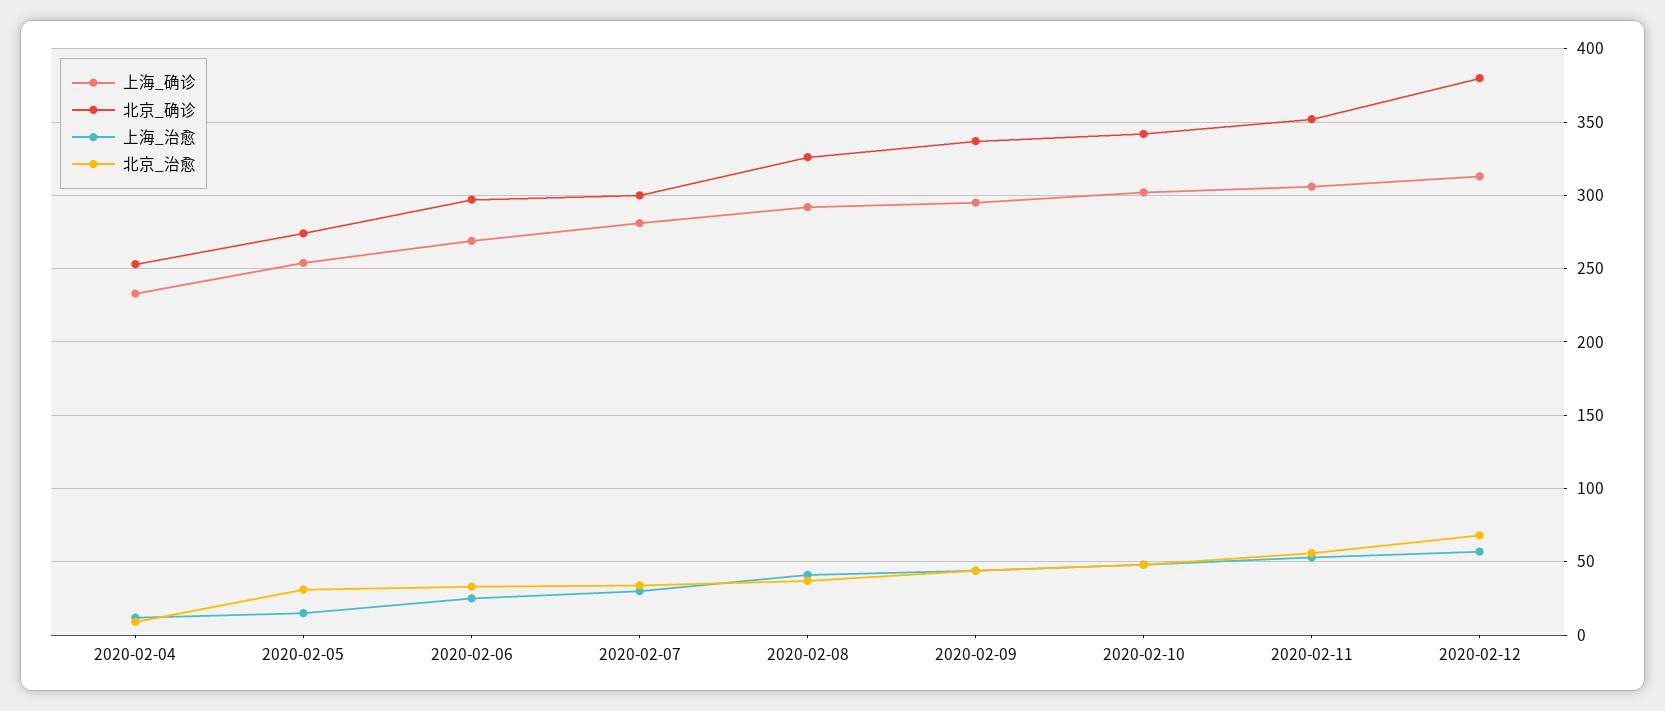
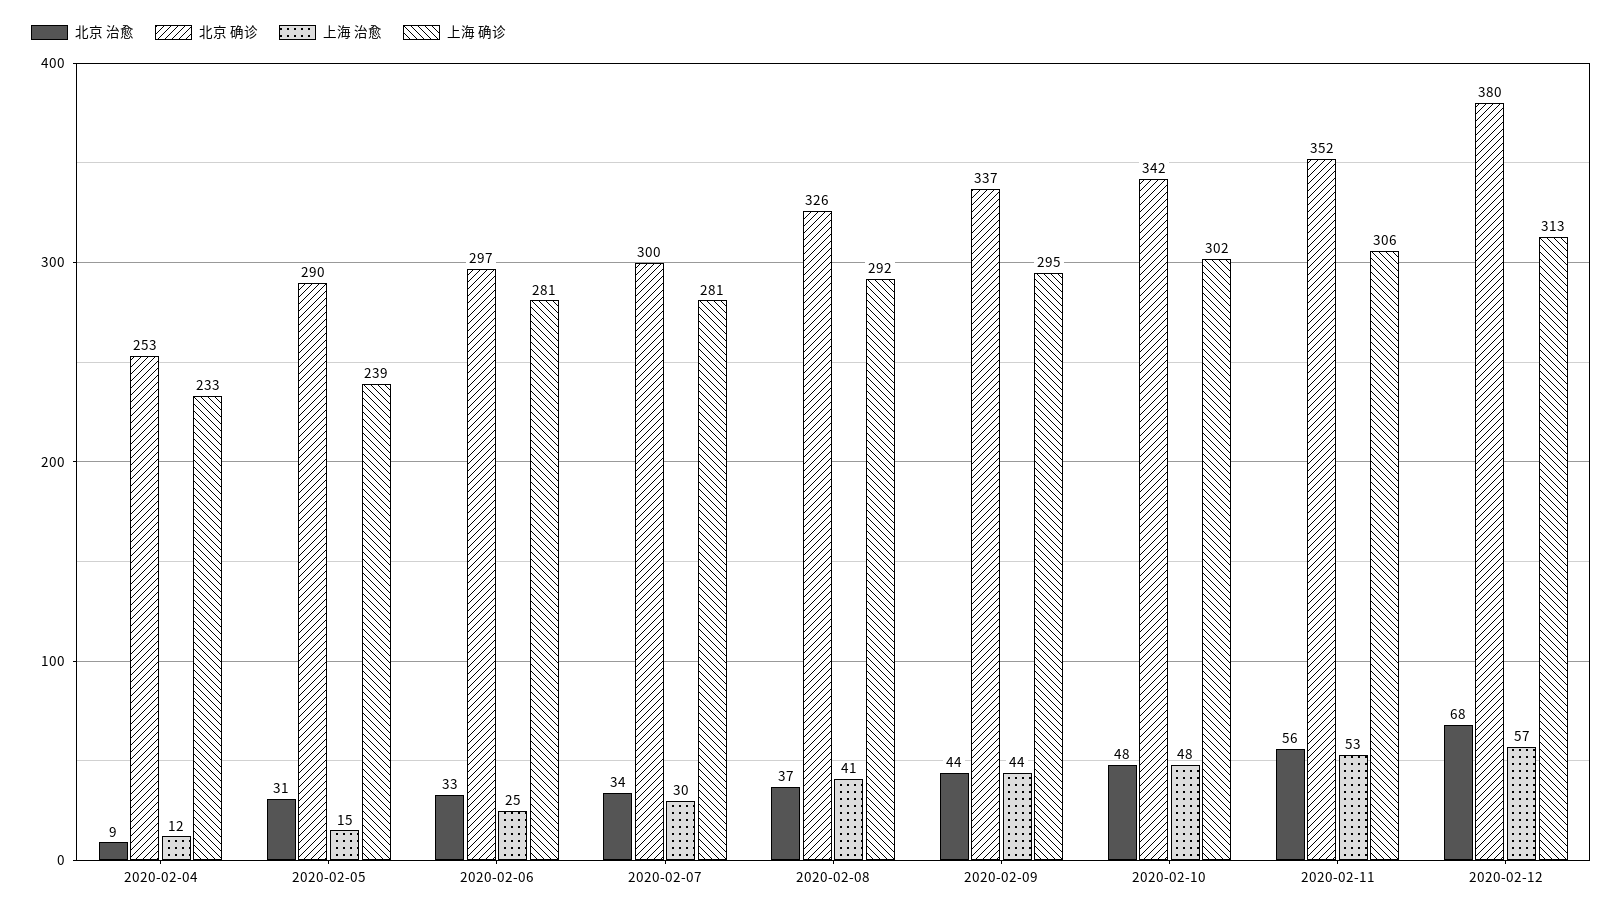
上海_确诊, 2020-02-05: 255 -> 239
北京_确诊, 2020-02-05: 275 -> 290
上海_确诊, 2020-02-06: 270 -> 281

